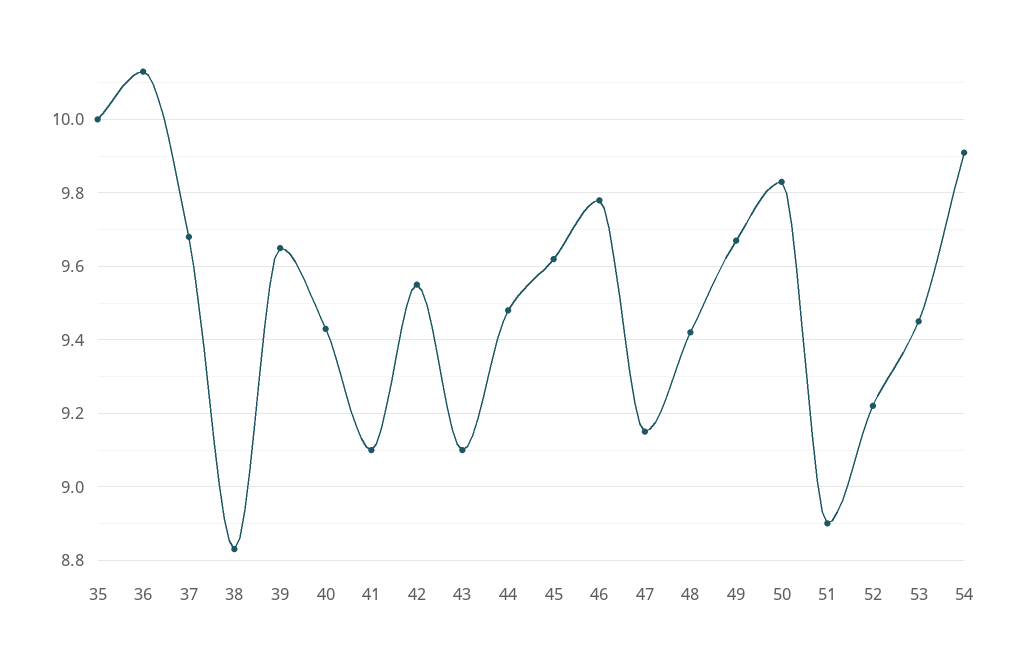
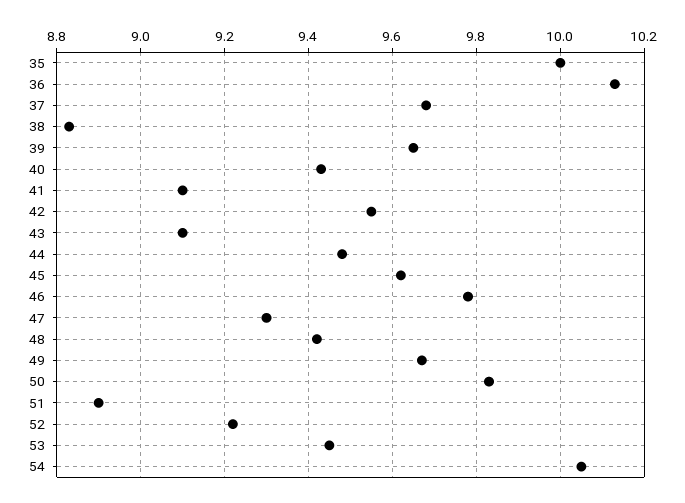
47: 9.15 -> 9.3
54: 9.9 -> 10.05

